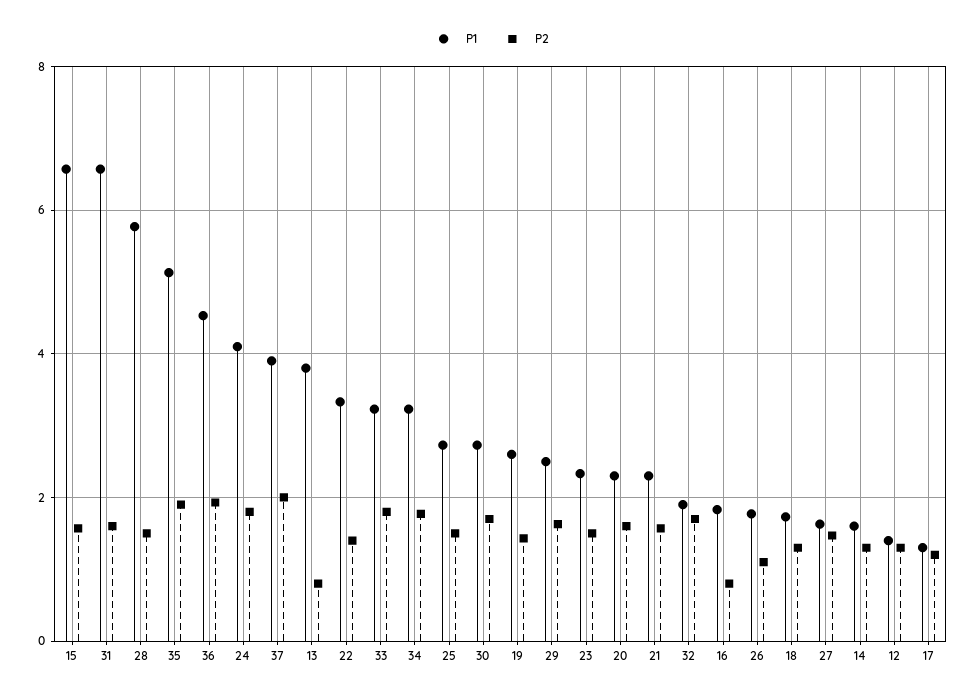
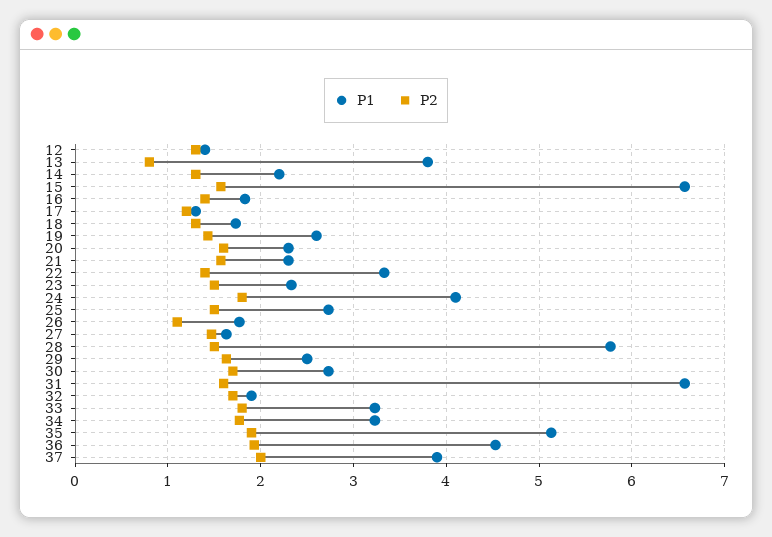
P2, 16: 0.8 -> 1.4
P1, 14: 1.6 -> 2.2

